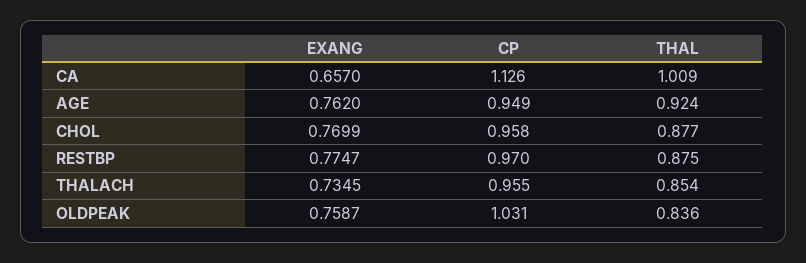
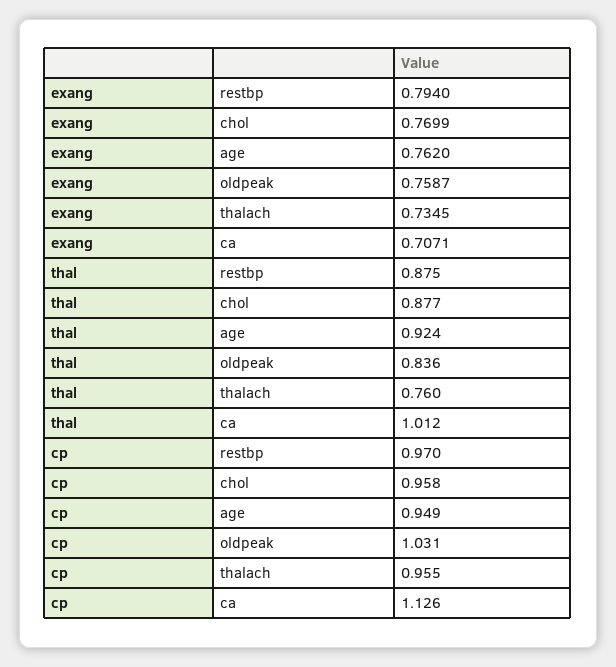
EXANG, CA: 0.657 -> 0.7071
THAL, CA: 1.009 -> 1.012
EXANG, RESTBP: 0.7747 -> 0.794
THAL, THALACH: 0.854 -> 0.76

